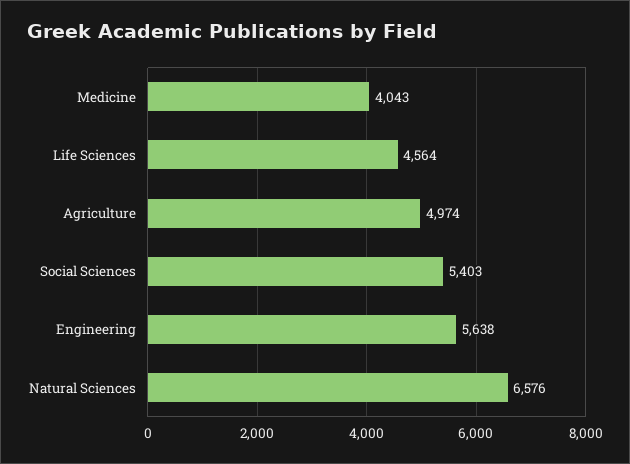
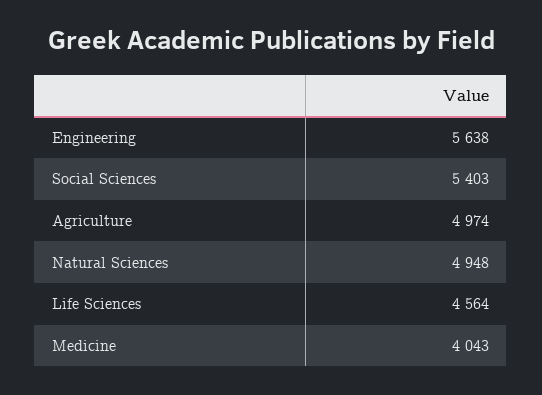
Natural Sciences: 6576 -> 4948

